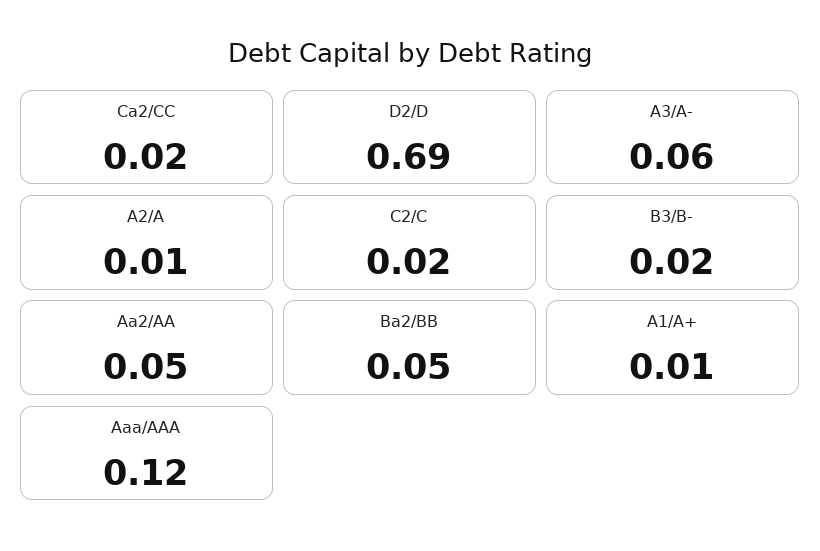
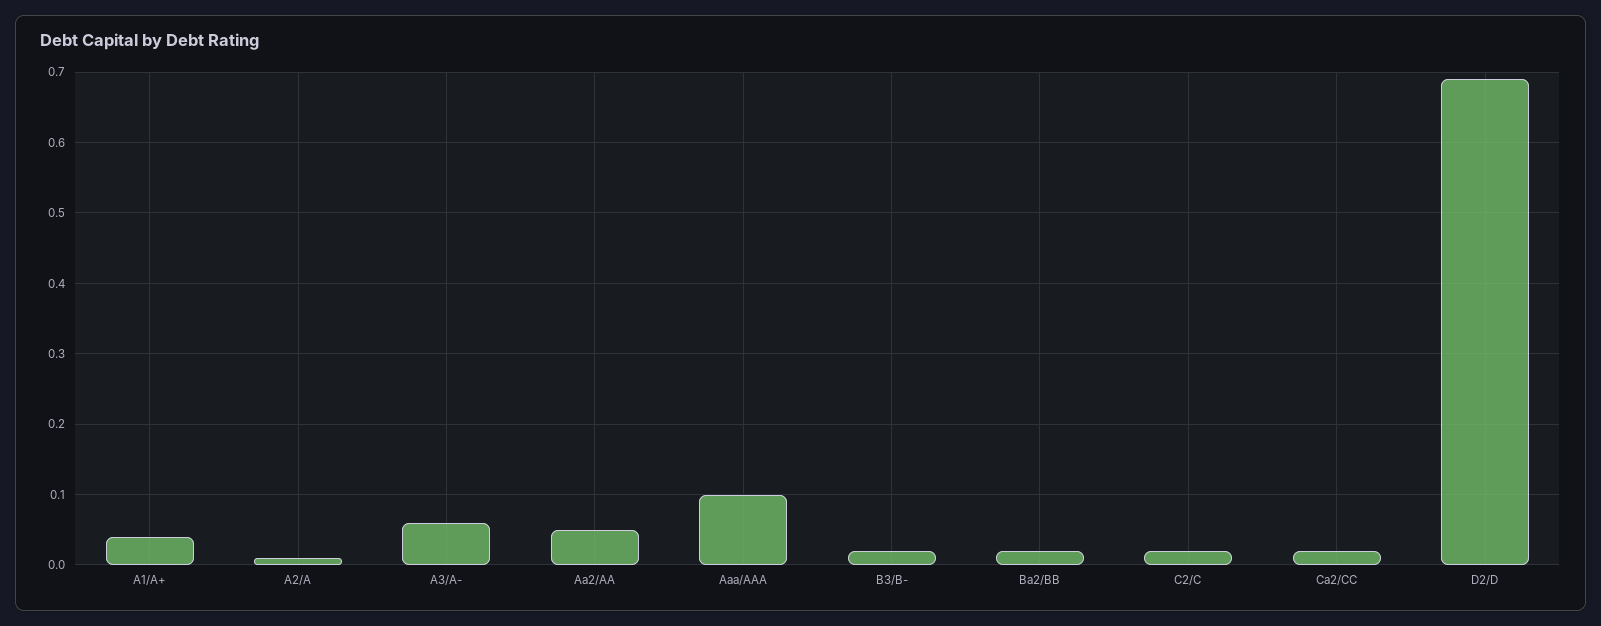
Ba2/BB: 0.05 -> 0.02
A1/A+: 0.01 -> 0.04
Aaa/AAA: 0.12 -> 0.1

